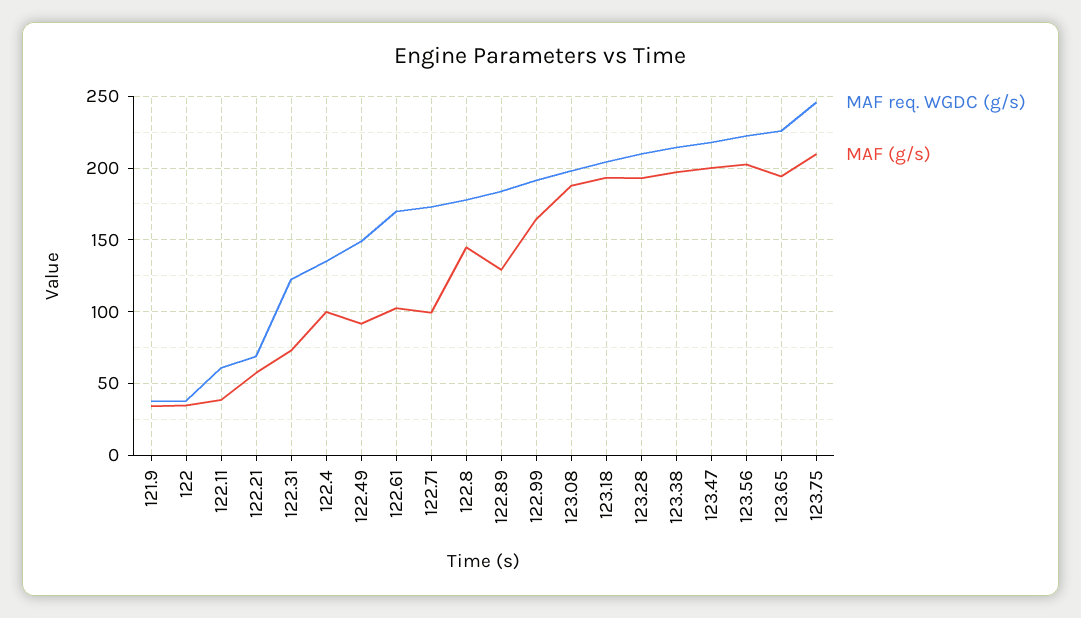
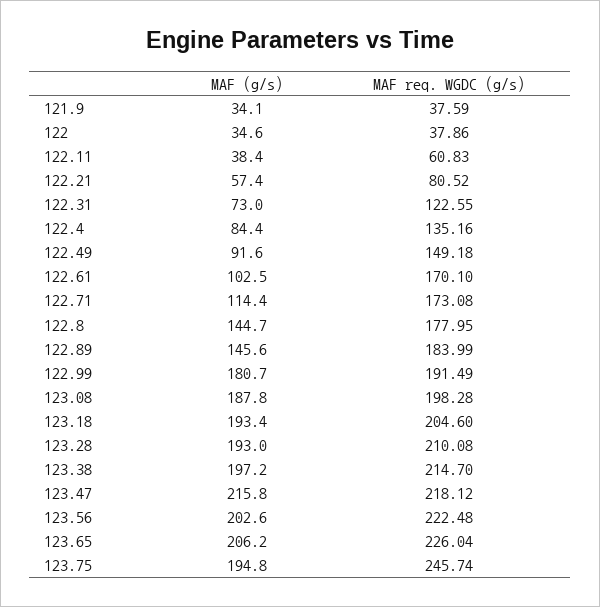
MAF req. WGDC (g/s), 122.21: 70 -> 80.52
MAF (g/s), 122.4: 100 -> 84.4
MAF (g/s), 122.71: 100 -> 114.4
MAF (g/s), 122.89: 130 -> 145.6
MAF (g/s), 122.99: 165 -> 180.7
MAF (g/s), 123.47: 200 -> 215.8
MAF (g/s), 123.65: 195 -> 206.2
MAF (g/s), 123.75: 210 -> 194.8

